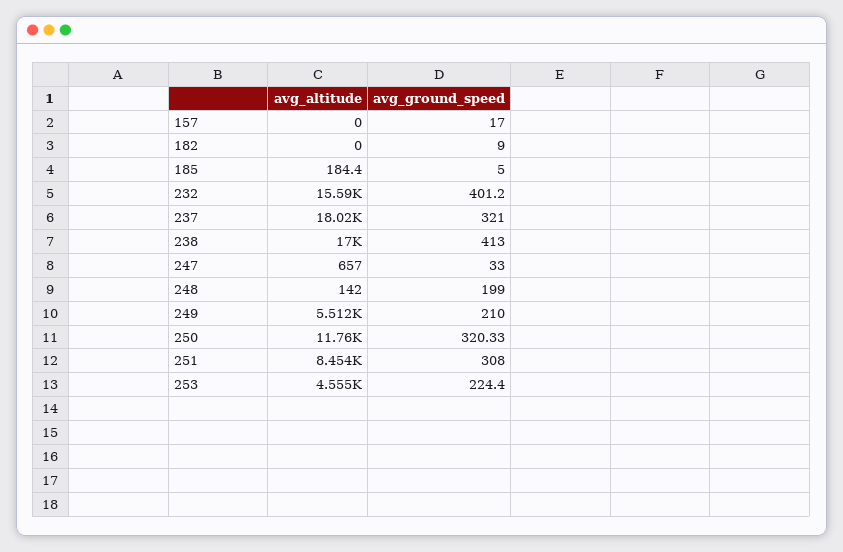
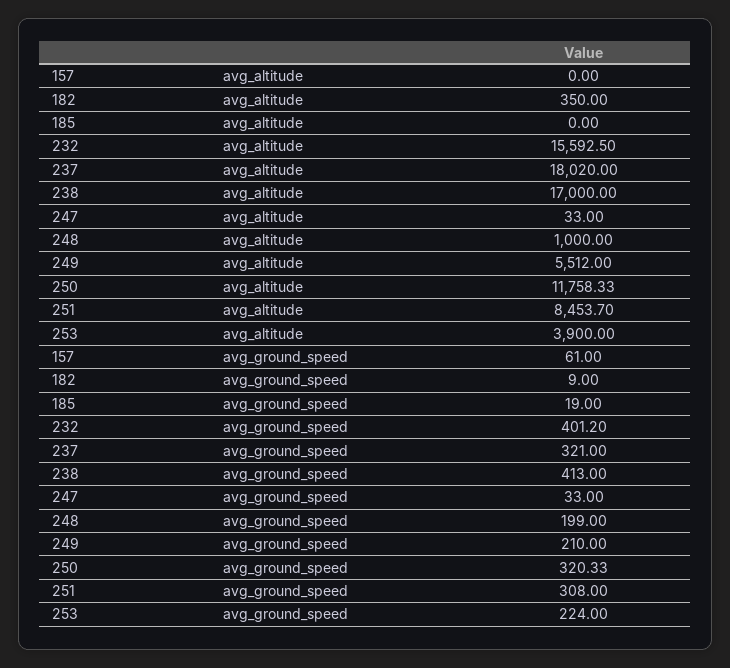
avg_ground_speed, 157: 17 -> 61
avg_altitude, 182: 0 -> 350
avg_altitude, 185: 184.4 -> 0
avg_ground_speed, 185: 5 -> 19
avg_altitude, 247: 657 -> 33
avg_altitude, 248: 142 -> 1000
avg_altitude, 253: 4555 -> 3900
avg_ground_speed, 253: 224.4 -> 224

